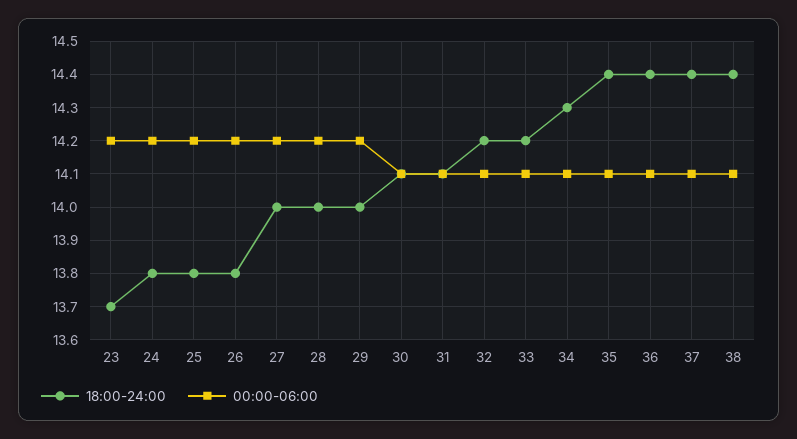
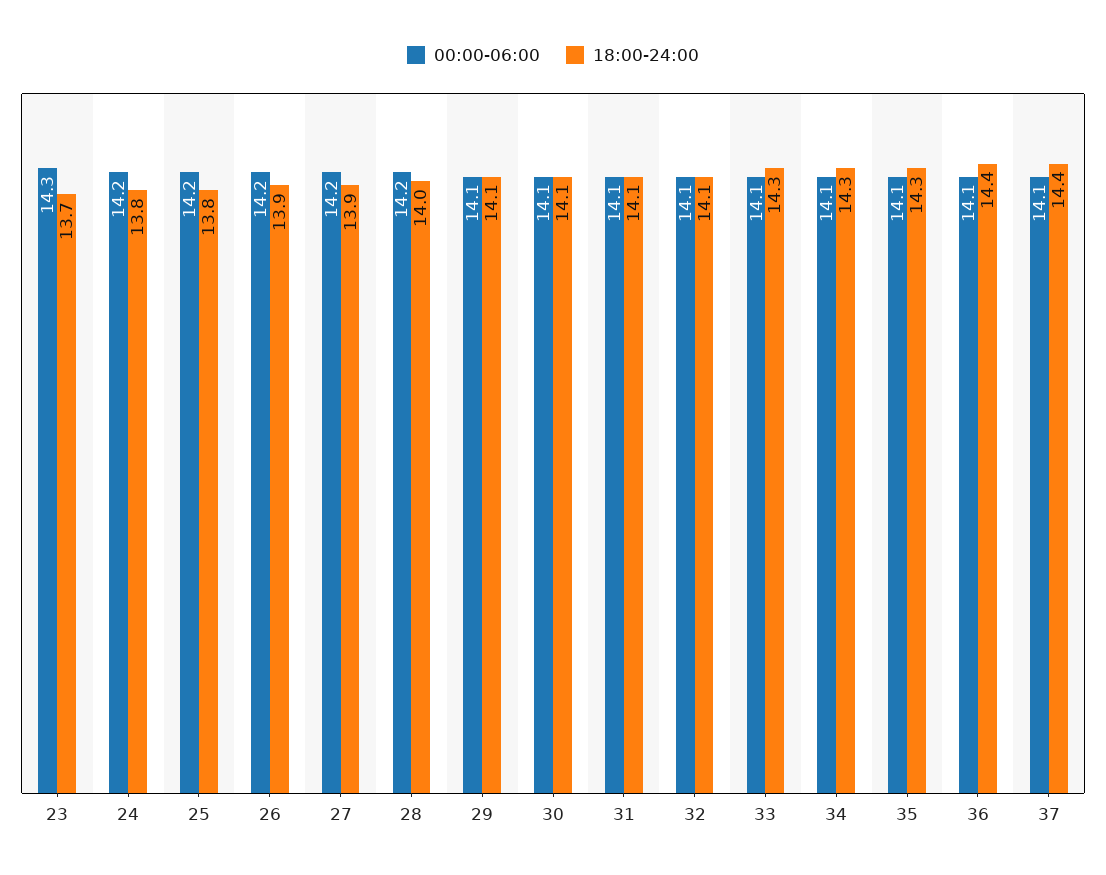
00:00-06:00, 23: 14.2 -> 14.3
18:00-24:00, 26: 13.8 -> 13.9
18:00-24:00, 27: 14 -> 13.9
18:00-24:00, 29: 14 -> 14.1
00:00-06:00, 29: 14.2 -> 14.1
18:00-24:00, 32: 14.2 -> 14.1
18:00-24:00, 33: 14.2 -> 14.3
18:00-24:00, 35: 14.4 -> 14.3
18:00-24:00, 38: 14.4 -> none
00:00-06:00, 38: 14.1 -> none

